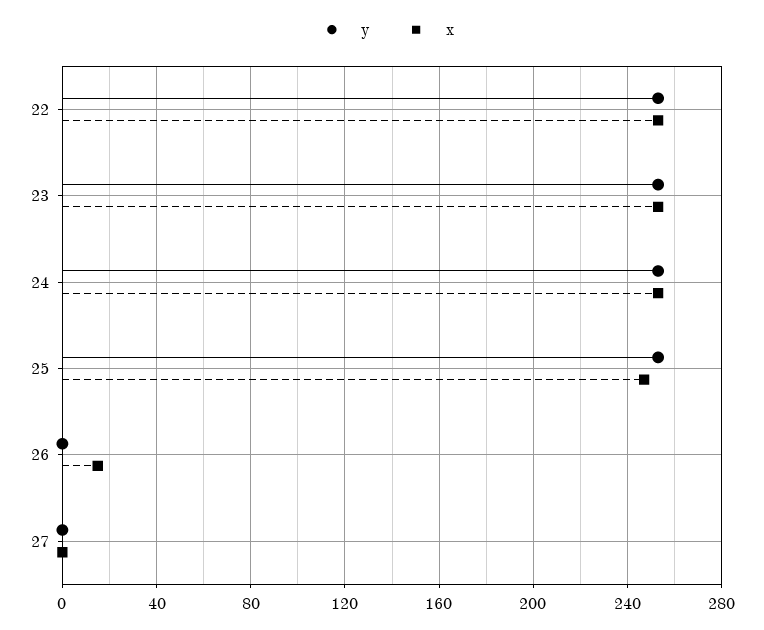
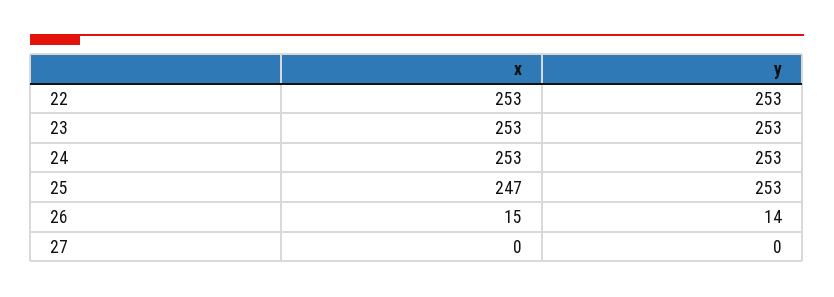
y, 26: 0 -> 14

